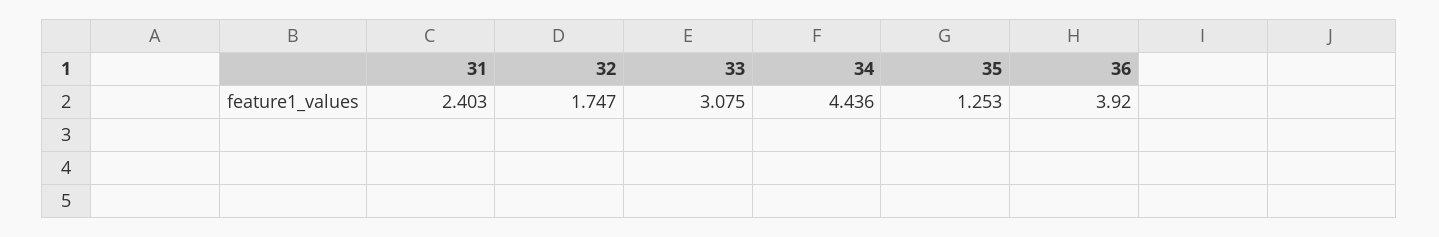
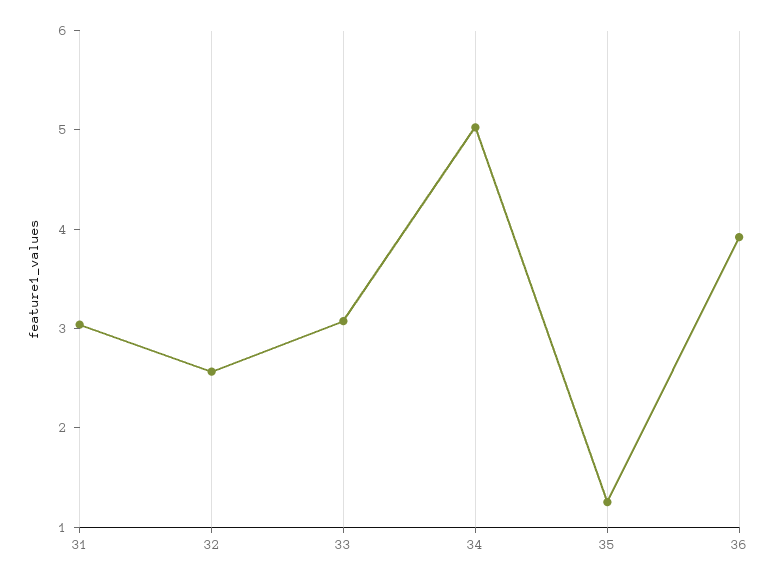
31: 2.403 -> 3
32: 1.747 -> 2.6
34: 4.436 -> 5

